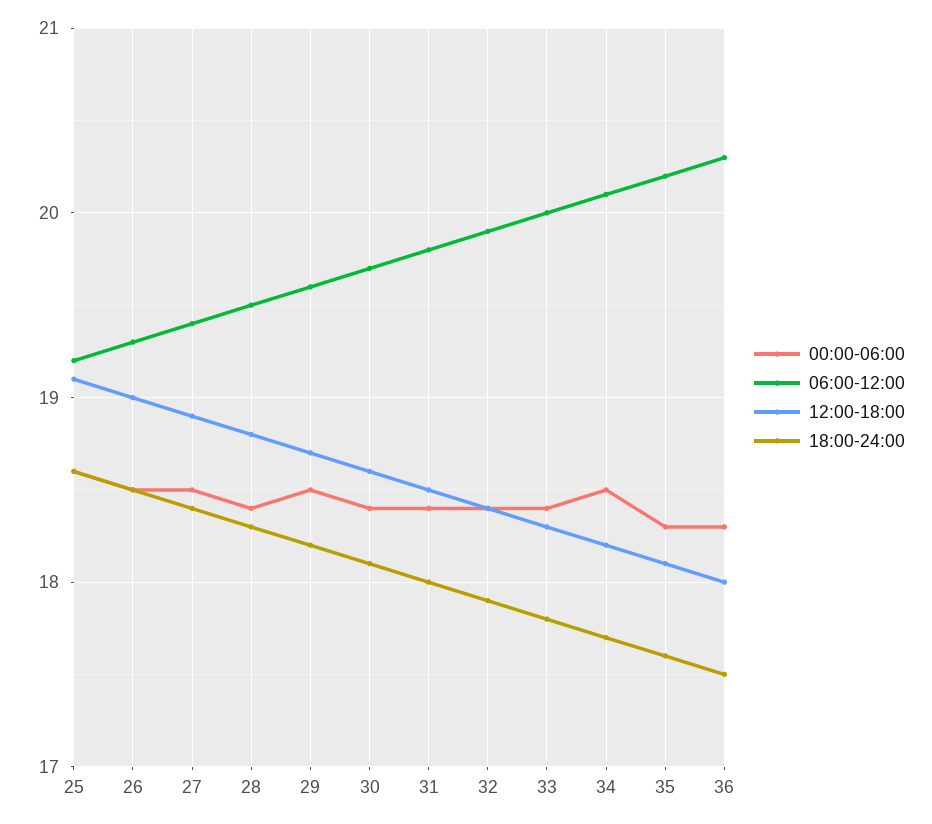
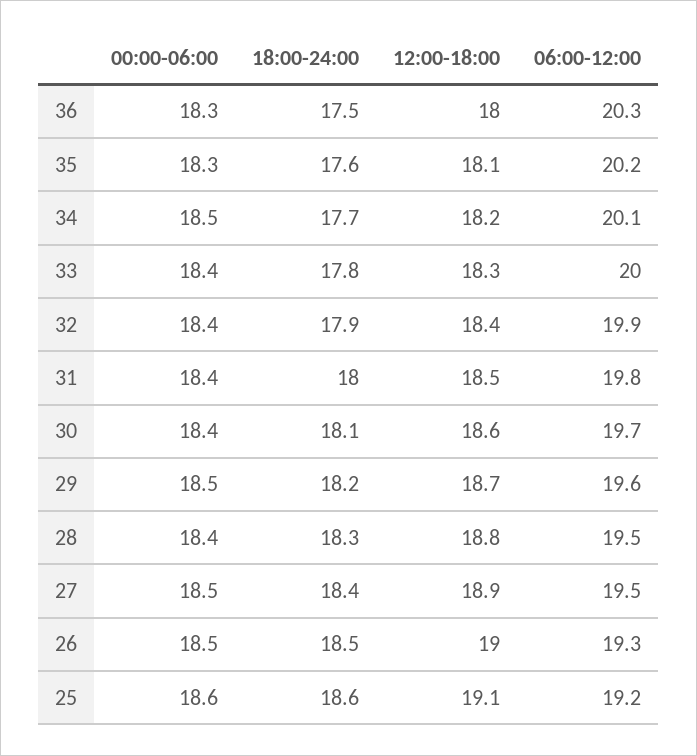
06:00-12:00, 27: 19.4 -> 19.5

